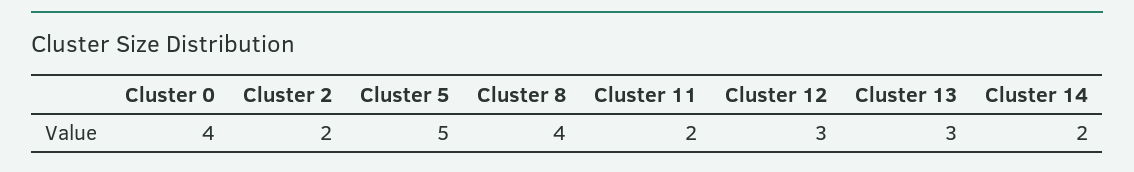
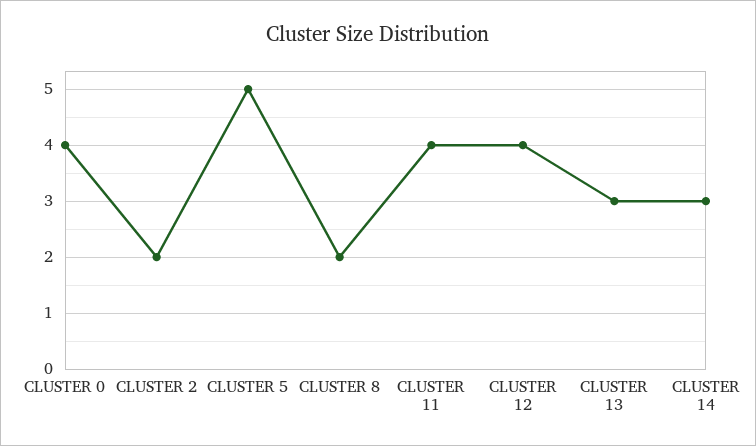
Cluster 8: 4 -> 2
Cluster 11: 2 -> 4
Cluster 12: 3 -> 4
Cluster 14: 2 -> 3

